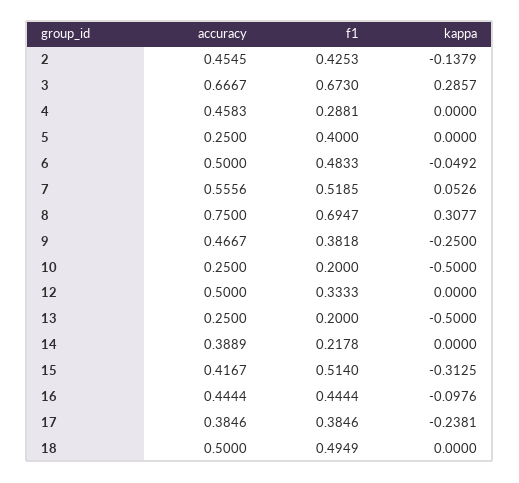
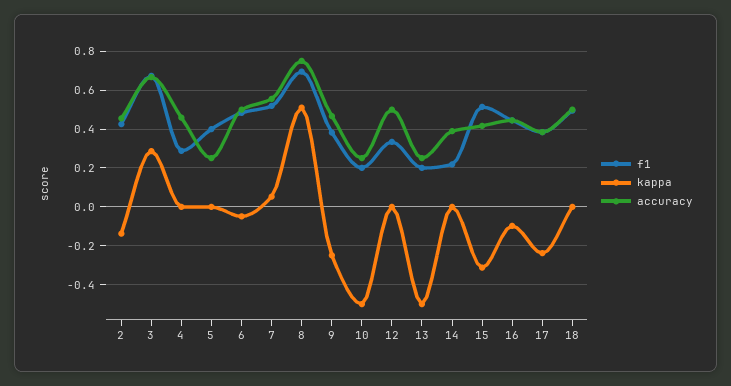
kappa, 8: 0.3077 -> 0.5

